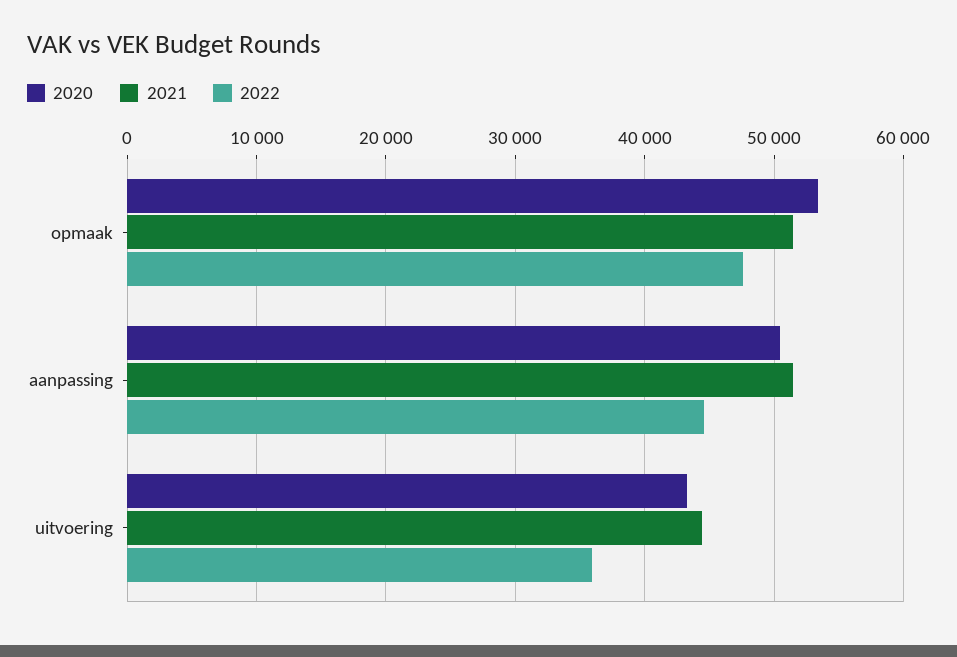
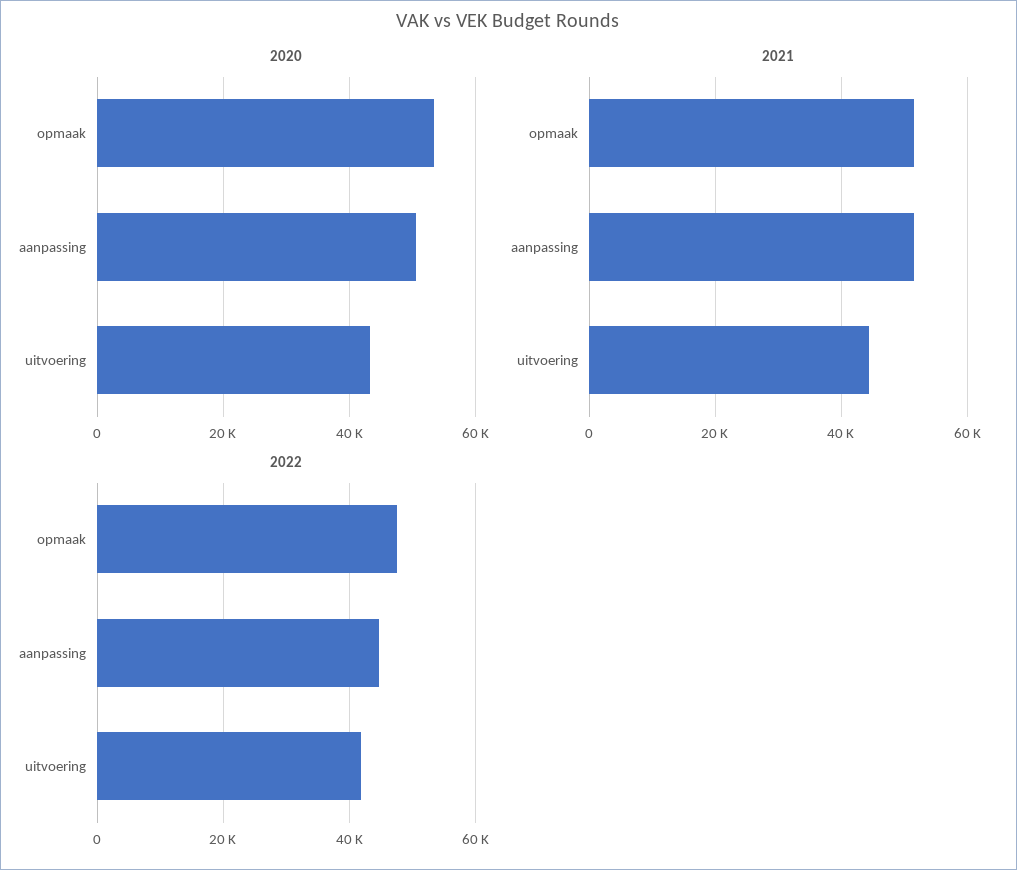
2022, uitvoering: 36000 -> 42000

